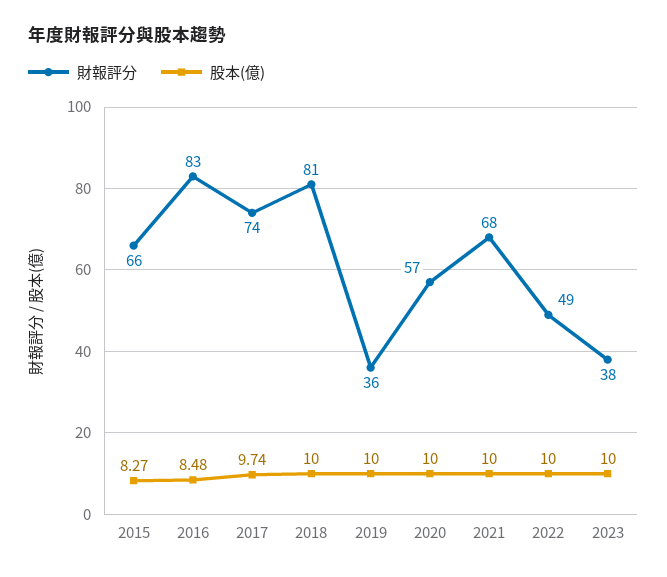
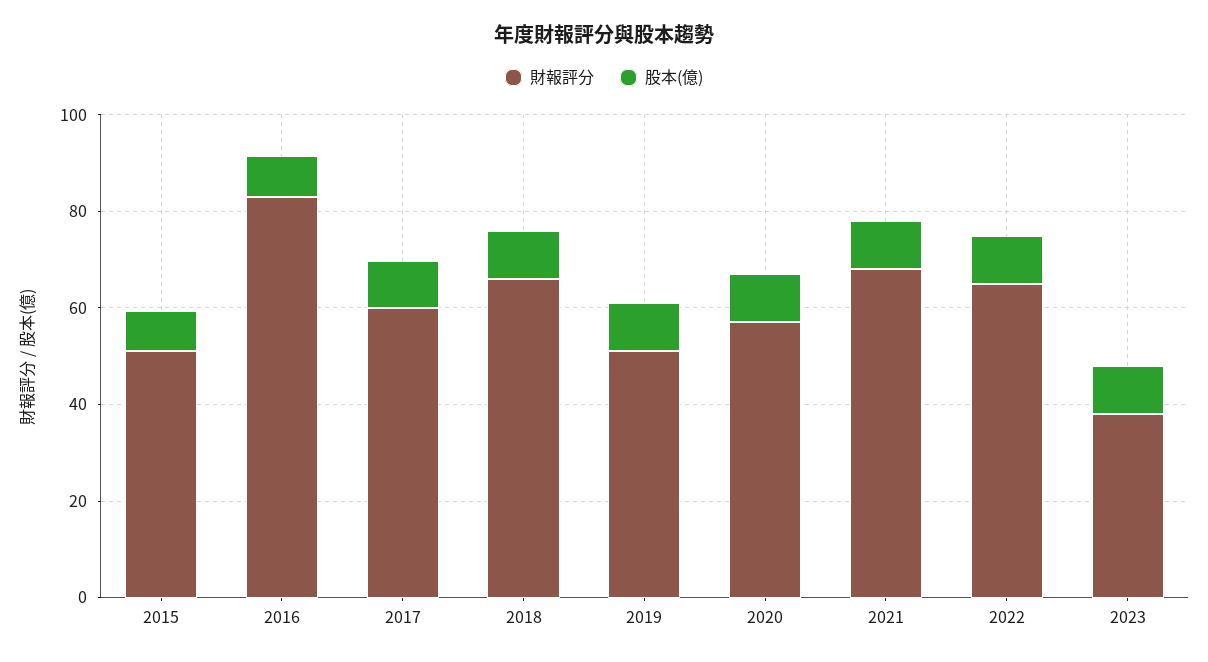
財報評分, 2015: 66 -> 50
財報評分, 2017: 74 -> 60
財報評分, 2018: 81 -> 65
財報評分, 2019: 36 -> 50
財報評分, 2022: 49 -> 65

